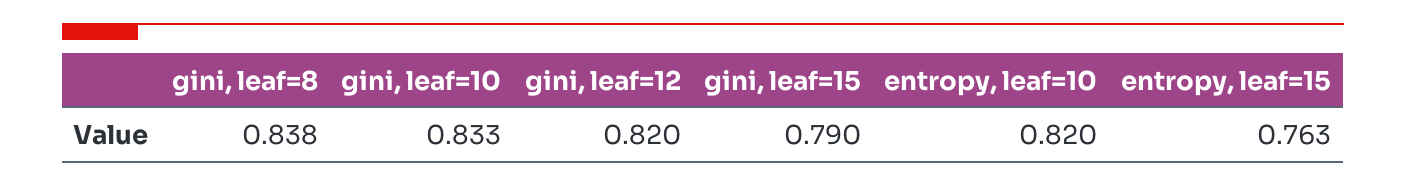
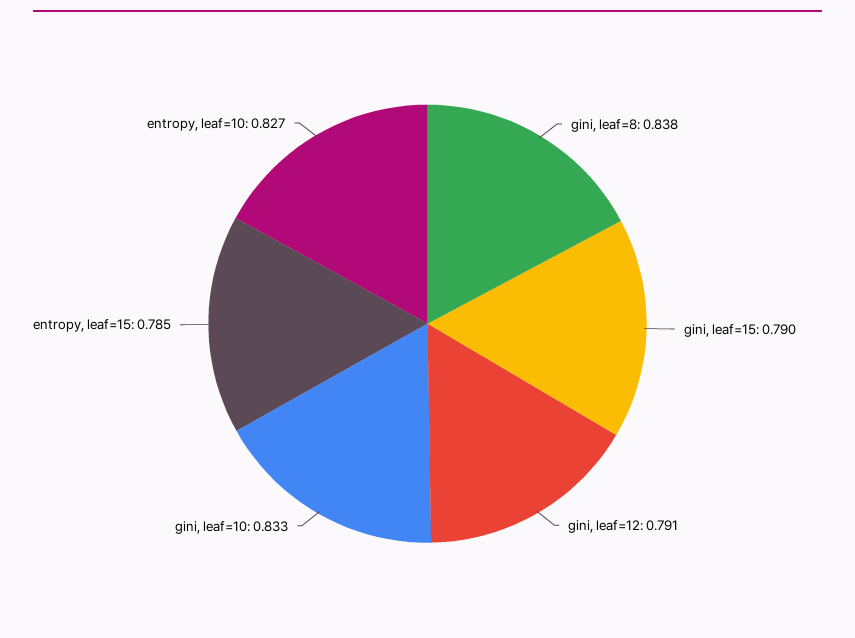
gini, leaf=12: 0.82 -> 0.791
entropy, leaf=10: 0.82 -> 0.827
entropy, leaf=15: 0.763 -> 0.785

